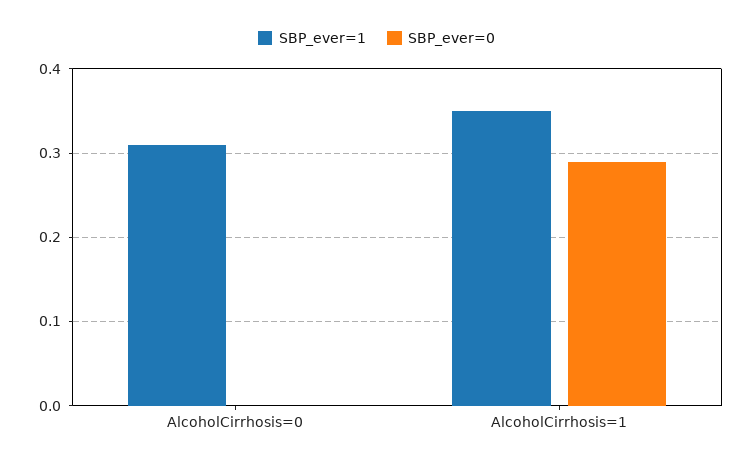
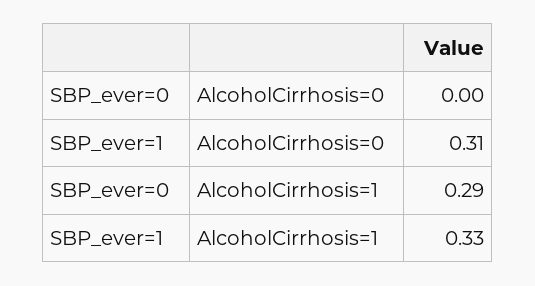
SBP_ever=1, AlcoholCirrhosis=1: 0.35 -> 0.33

